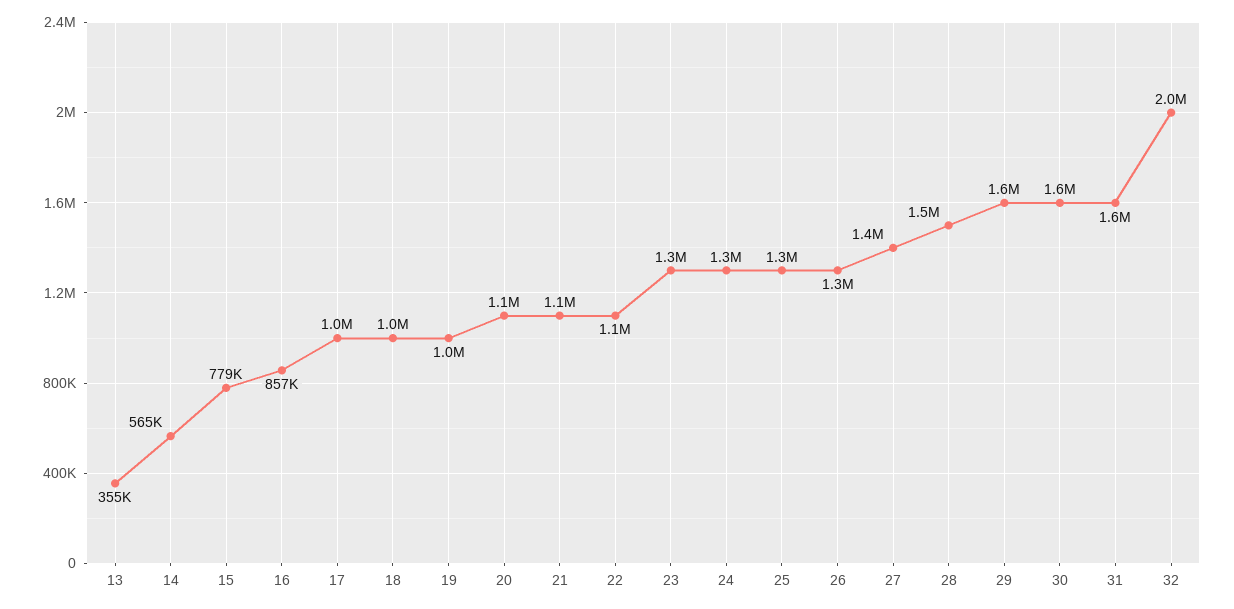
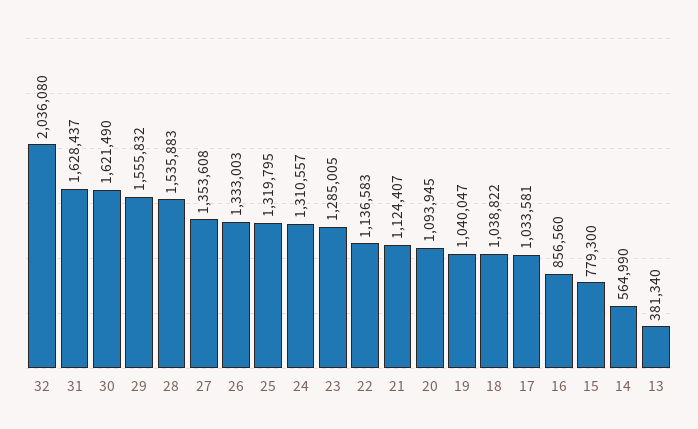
13: 355000 -> 381340

